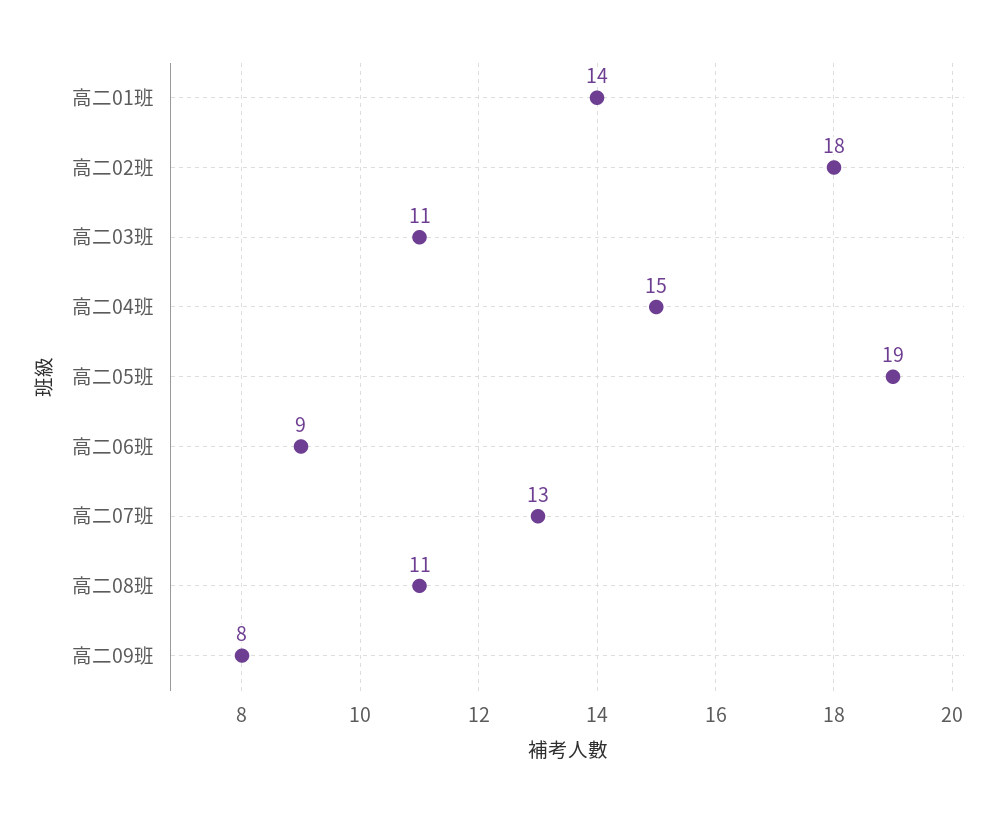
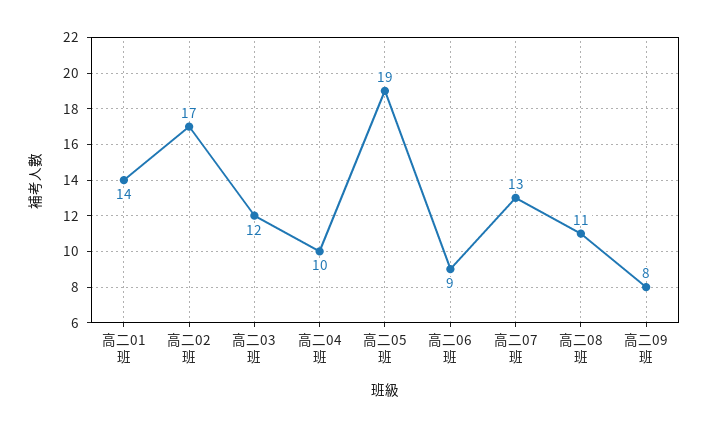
高二02班: 18 -> 17
高二03班: 11 -> 12
高二04班: 15 -> 10

